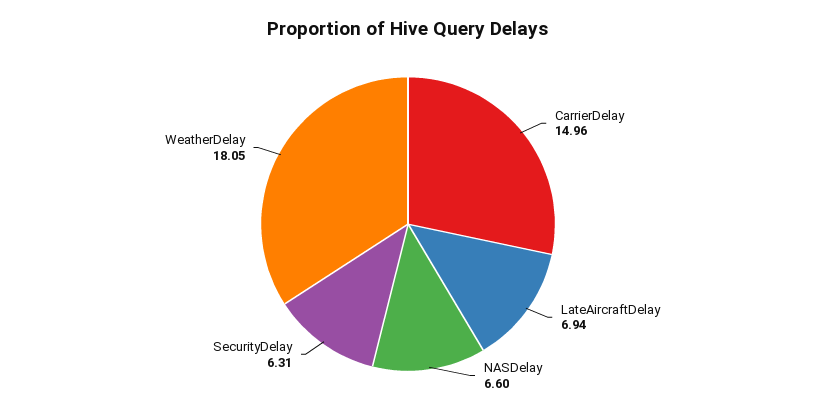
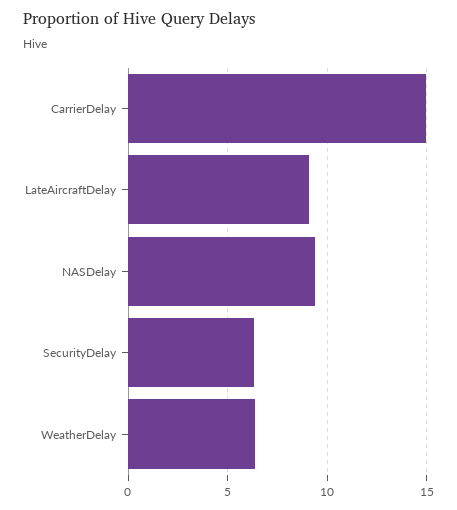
LateAircraftDelay: 6.94 -> 9
NASDelay: 6.6 -> 9.5
WeatherDelay: 18.05 -> 6.5

